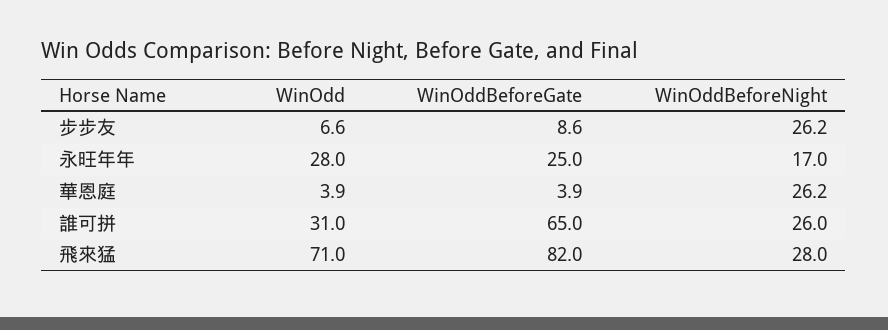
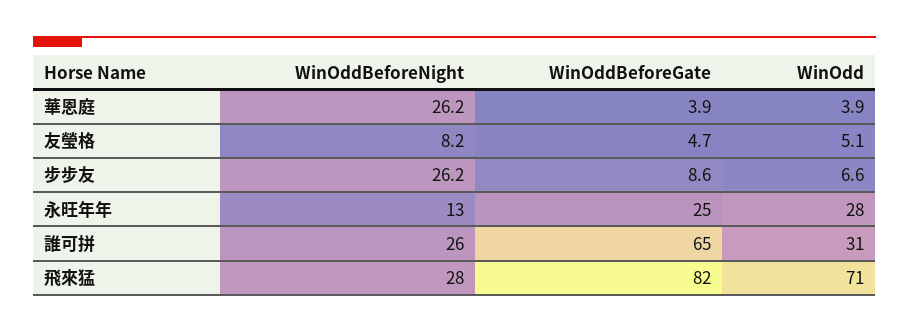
WinOddBeforeNight, 永旺年年: 17 -> 13
WinOddBeforeNight, 友瑩格: none -> 8.2
WinOddBeforeGate, 友瑩格: none -> 4.7
WinOdd, 友瑩格: none -> 5.1

